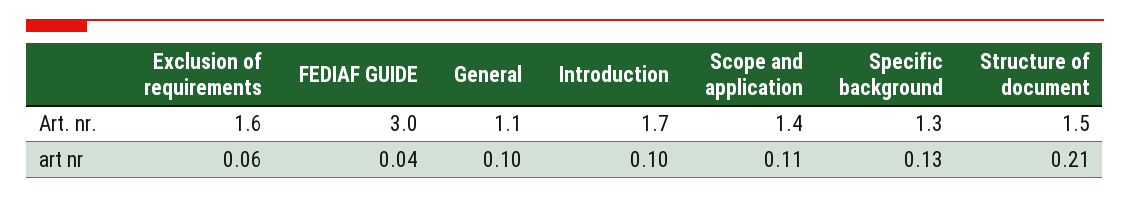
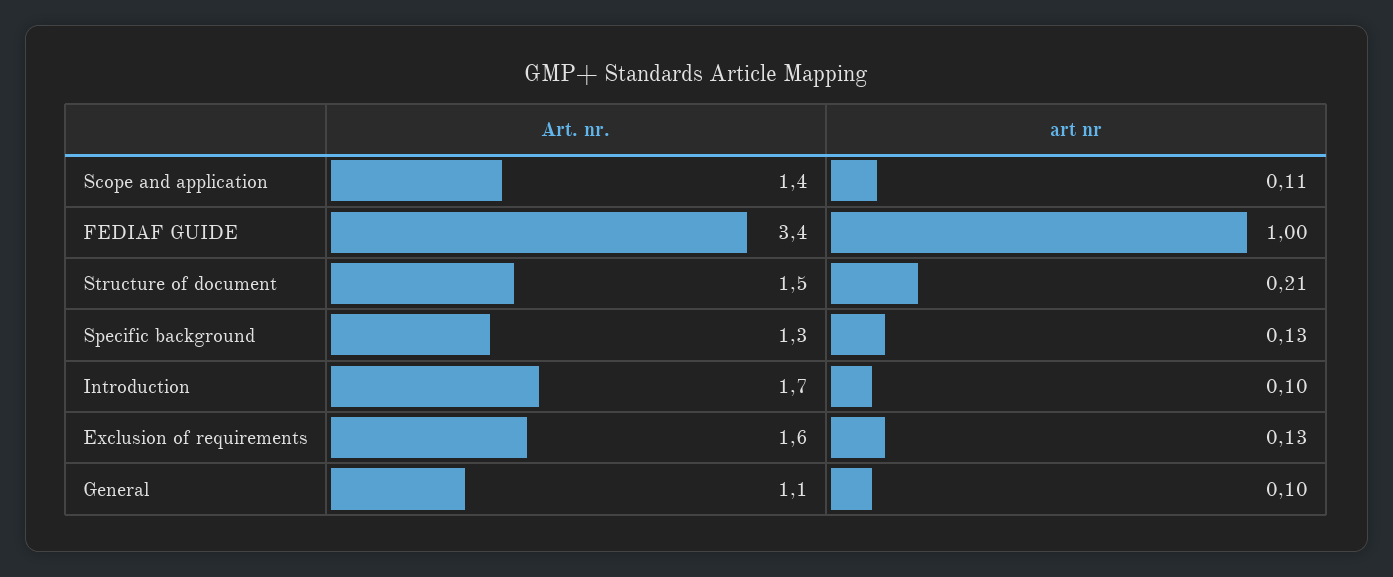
FEDIAF GUIDE, Art. nr.: 3 -> 3.4
Exclusion of requirements, art nr: 0.06 -> 0.13
FEDIAF GUIDE, art nr: 0.04 -> 1

